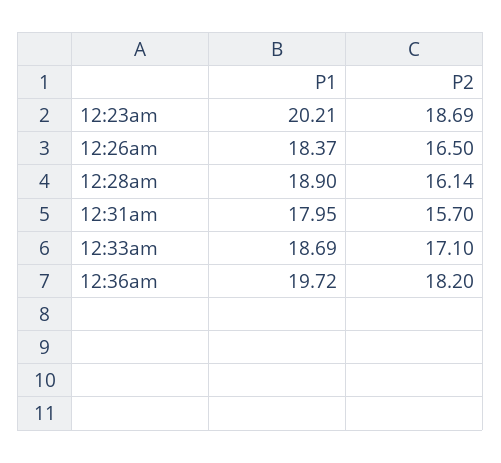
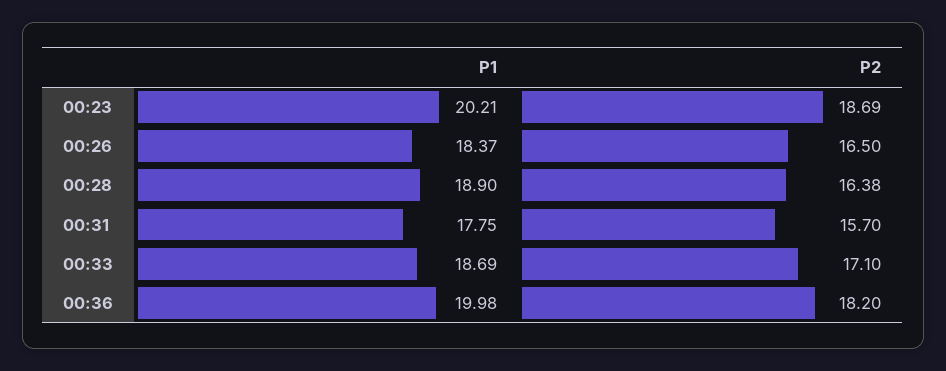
P2, 12:28am: 16.14 -> 16.38
P1, 12:31am: 17.95 -> 17.75
P1, 12:36am: 19.72 -> 19.98

